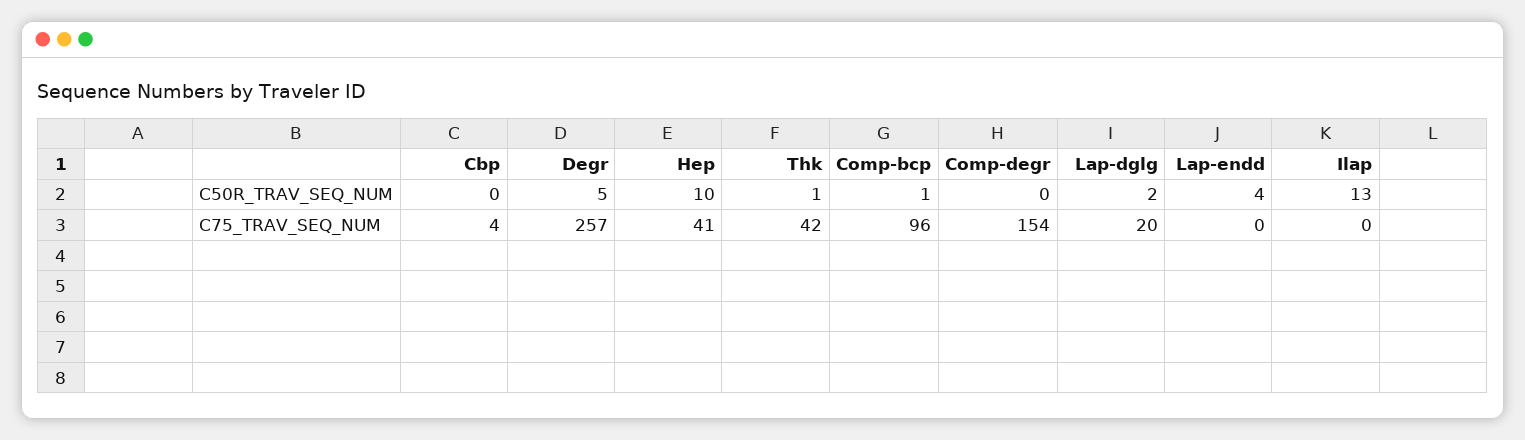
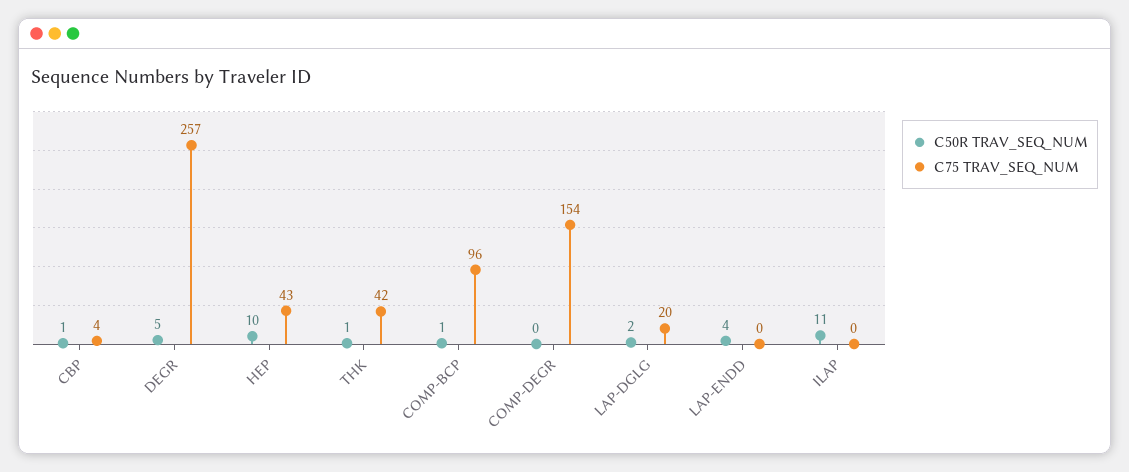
C50R_TRAV_SEQ_NUM, Cbp: 0 -> 1
C50R_TRAV_SEQ_NUM, Ilap: 13 -> 11
C75_TRAV_SEQ_NUM, Hep: 41 -> 43

